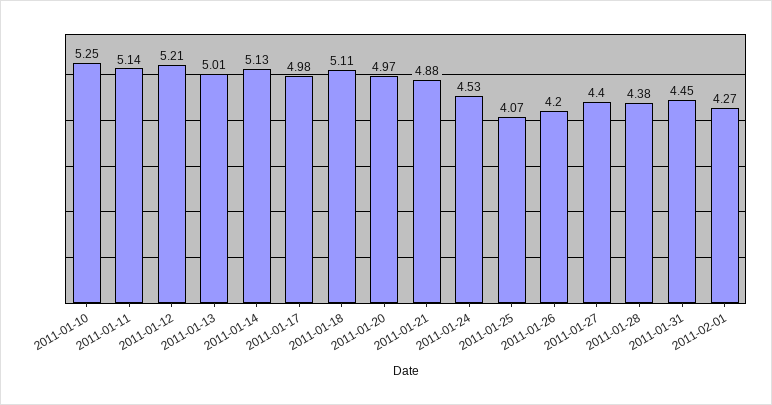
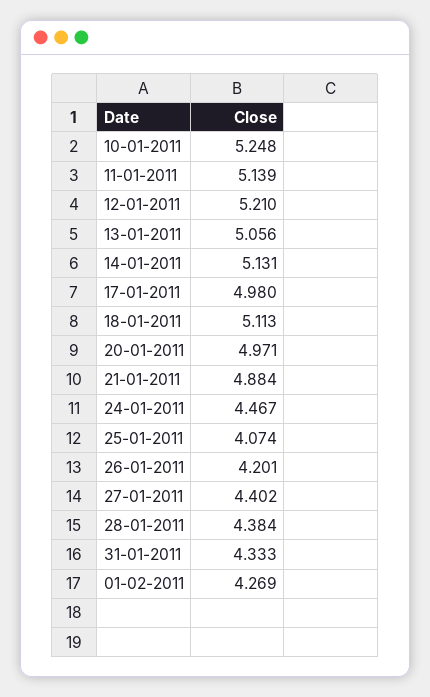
2011-01-13: 5.01 -> 5.056
2011-01-24: 4.53 -> 4.467
2011-01-31: 4.45 -> 4.333

